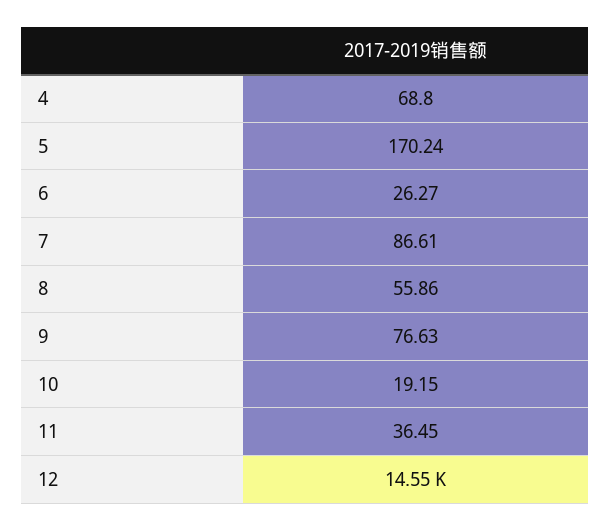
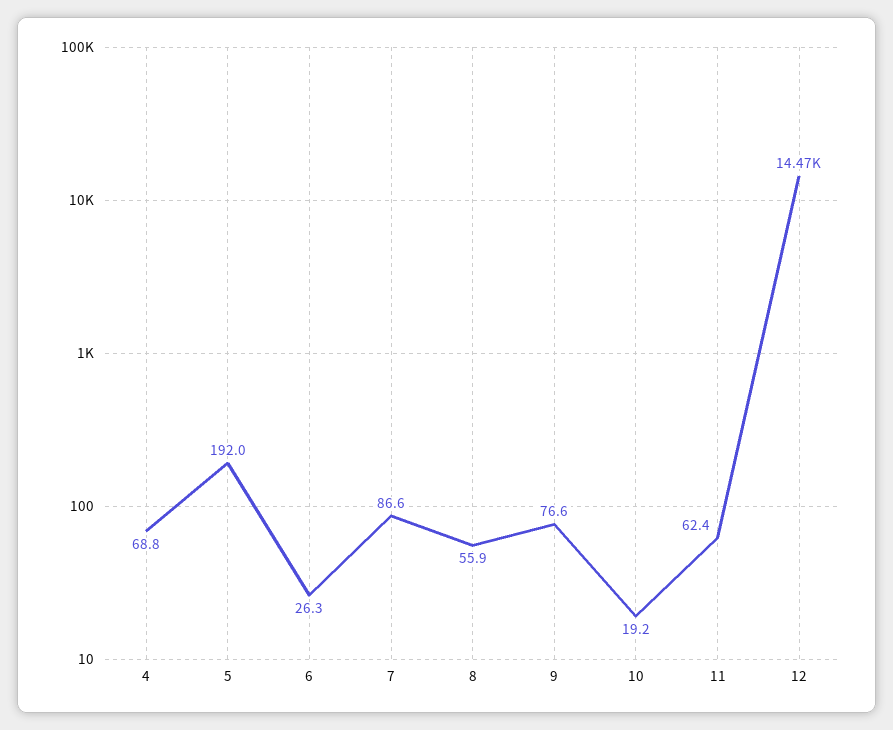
5: 170.24 -> 192
11: 36.45 -> 62.4
12: 14550 -> 14470

